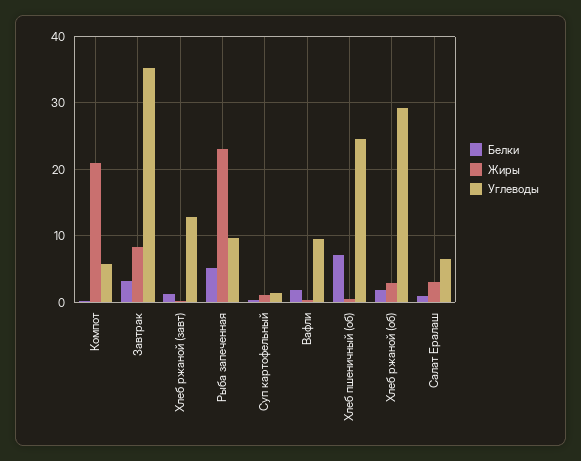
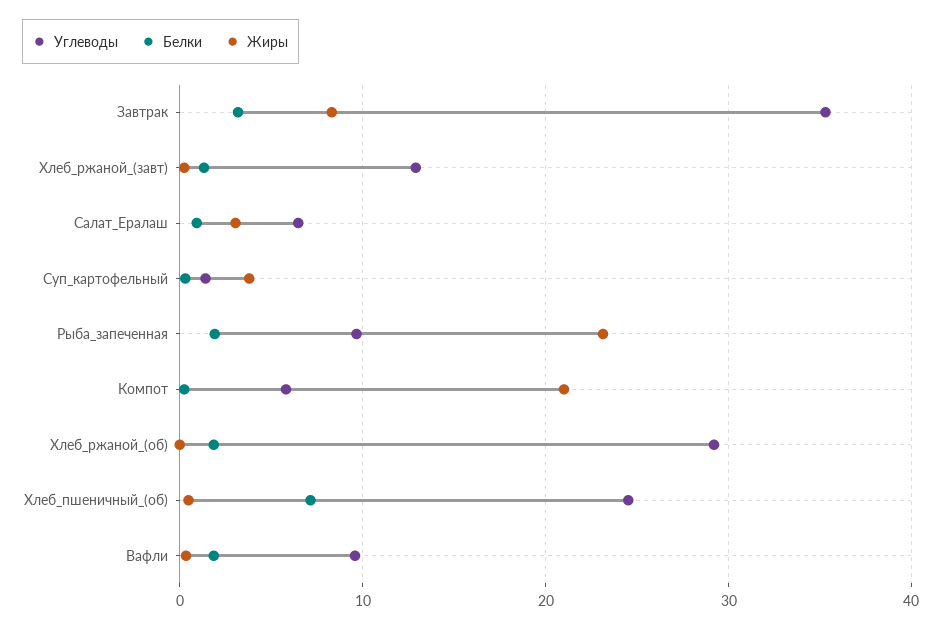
Белки, Рыба запеченная: 5 -> 2
Жиры, Суп картофельный: 1 -> 4
Жиры, Хлеб ржаной (об): 3 -> 0

